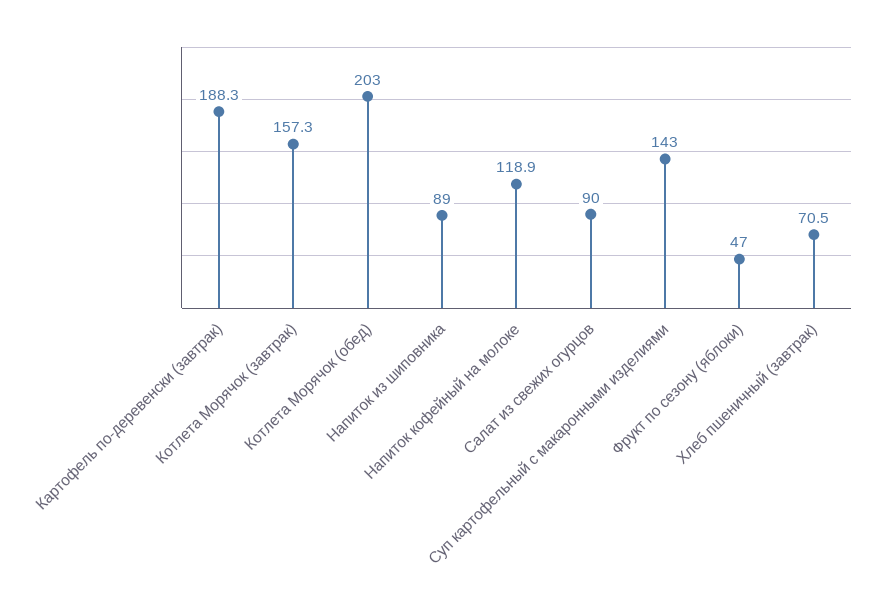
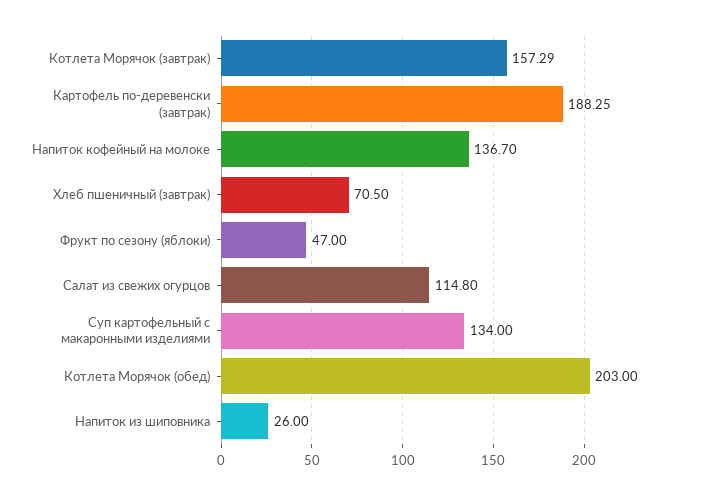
Напиток из шиповника: 89 -> 26
Напиток кофейный на молоке: 118.9 -> 136.7
Салат из свежих огурцов: 90 -> 114.8
Суп картофельный с макаронными изделиями: 143 -> 134

